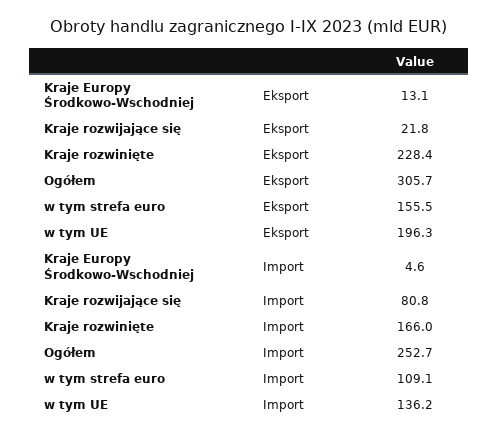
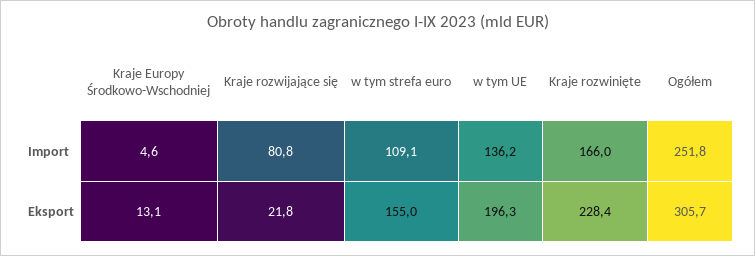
w tym strefa euro, Eksport: 155.5 -> 155
Ogółem, Import: 252.7 -> 251.8

